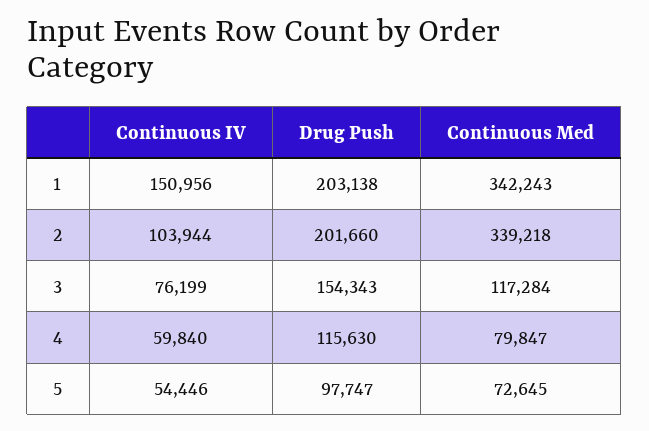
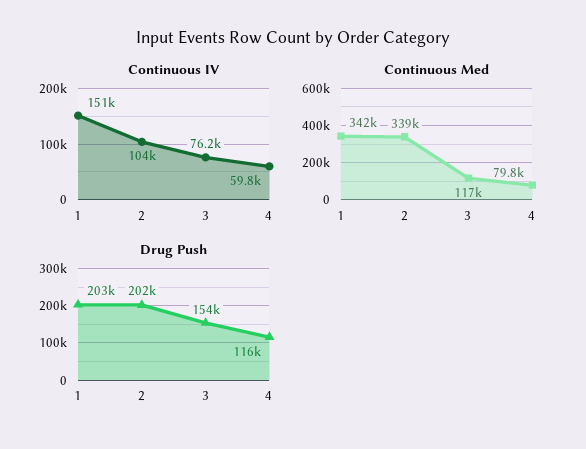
Continuous IV, 5: 54446 -> none
Drug Push, 5: 97747 -> none
Continuous Med, 5: 72645 -> none

